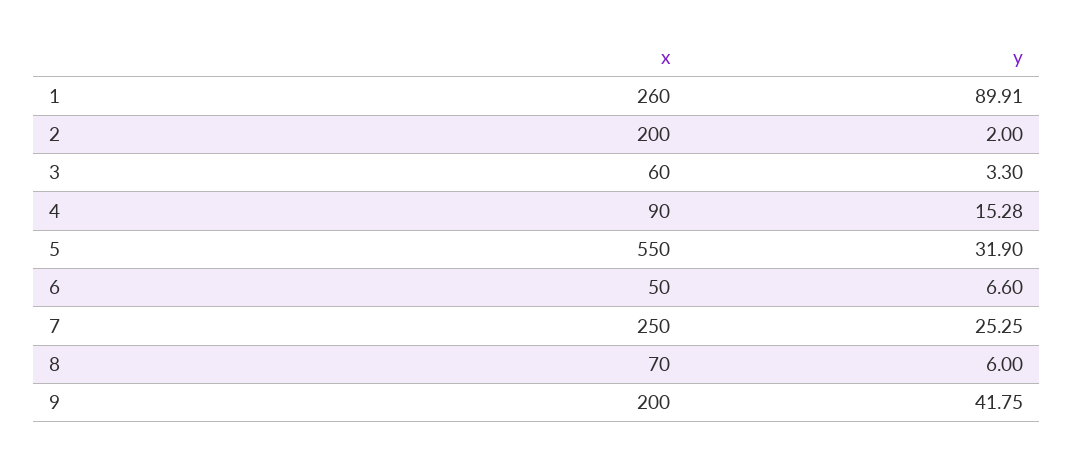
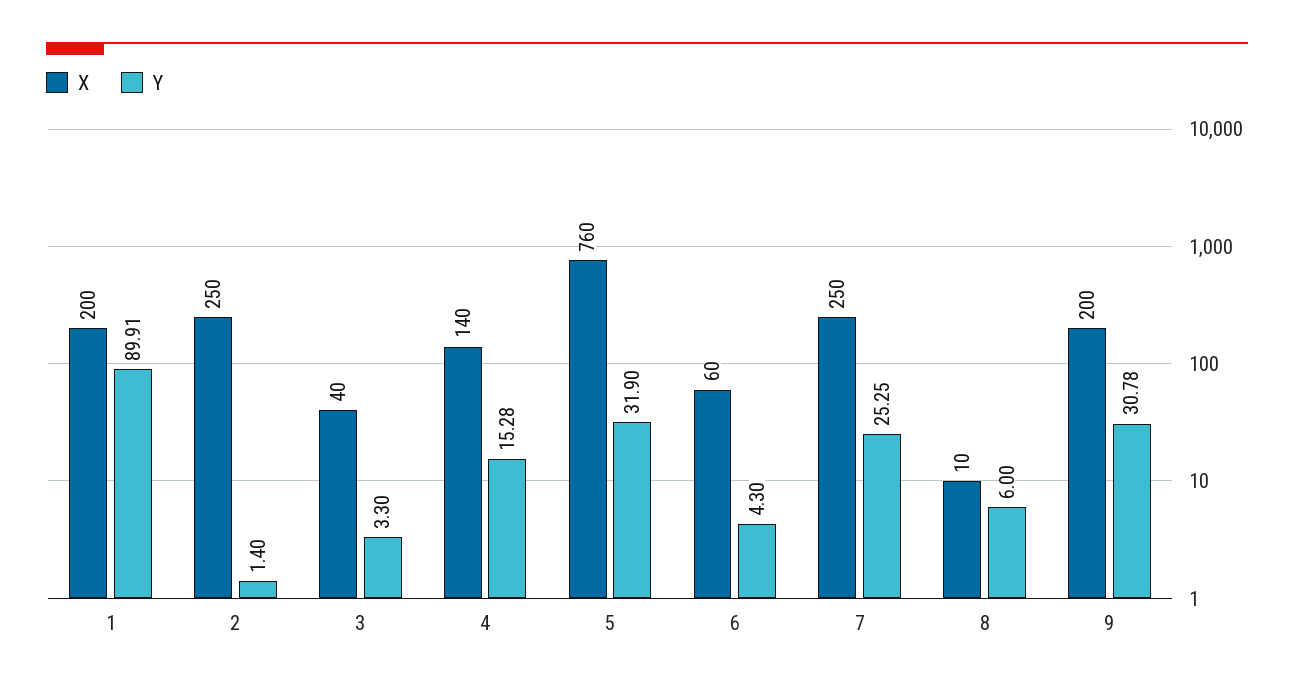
x, 1: 260 -> 200
x, 2: 200 -> 250
y, 2: 2 -> 1.4
x, 3: 60 -> 40
x, 4: 90 -> 140
x, 5: 550 -> 760
x, 6: 50 -> 60
y, 6: 6.6 -> 4.3
x, 8: 70 -> 10
y, 9: 41.75 -> 30.78

